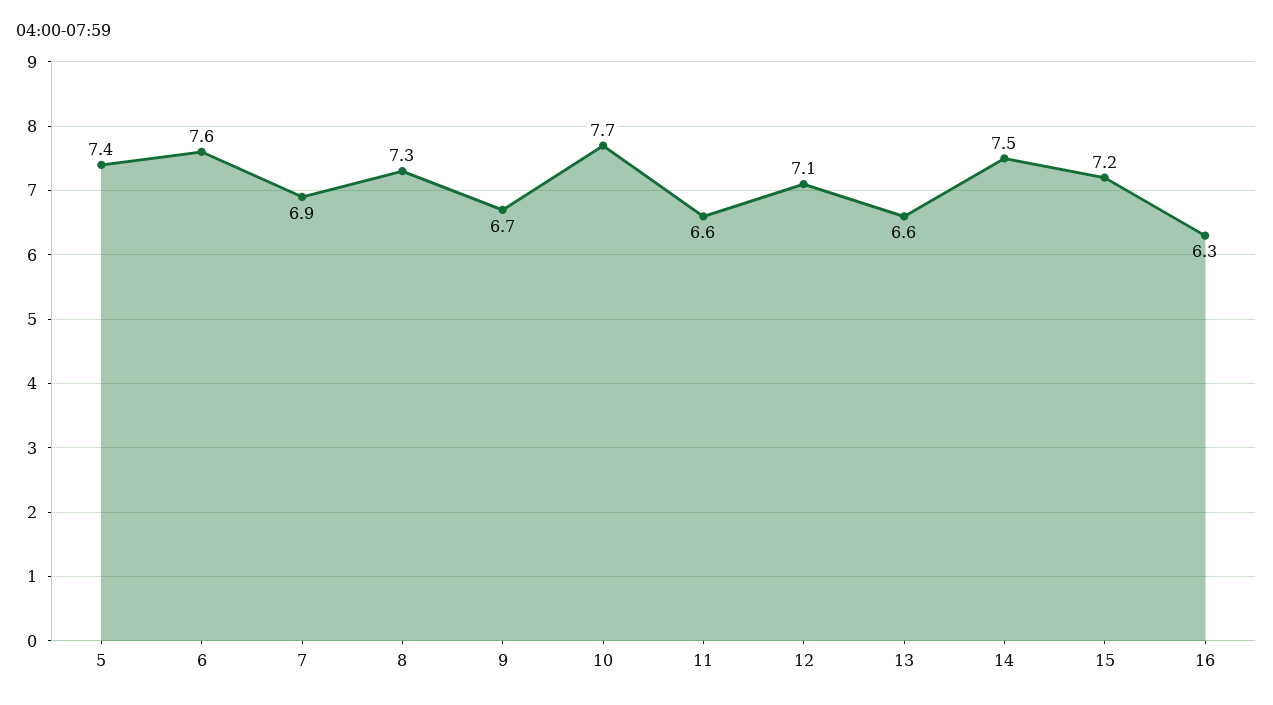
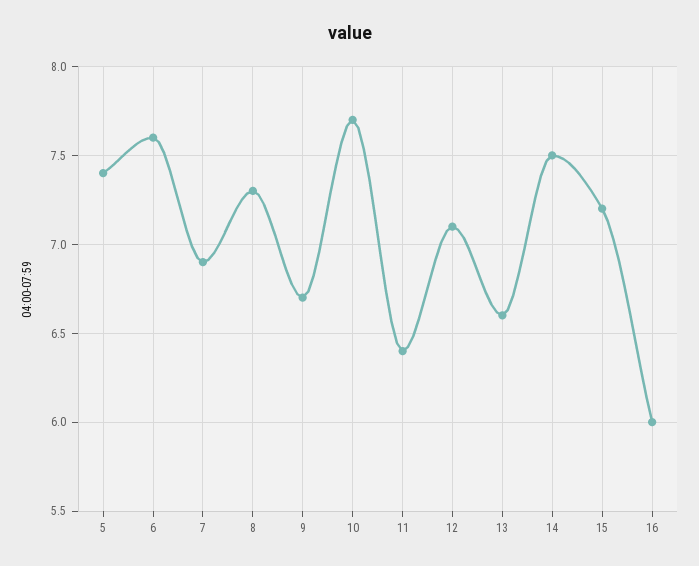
11: 6.6 -> 6.4
16: 6.3 -> 6

